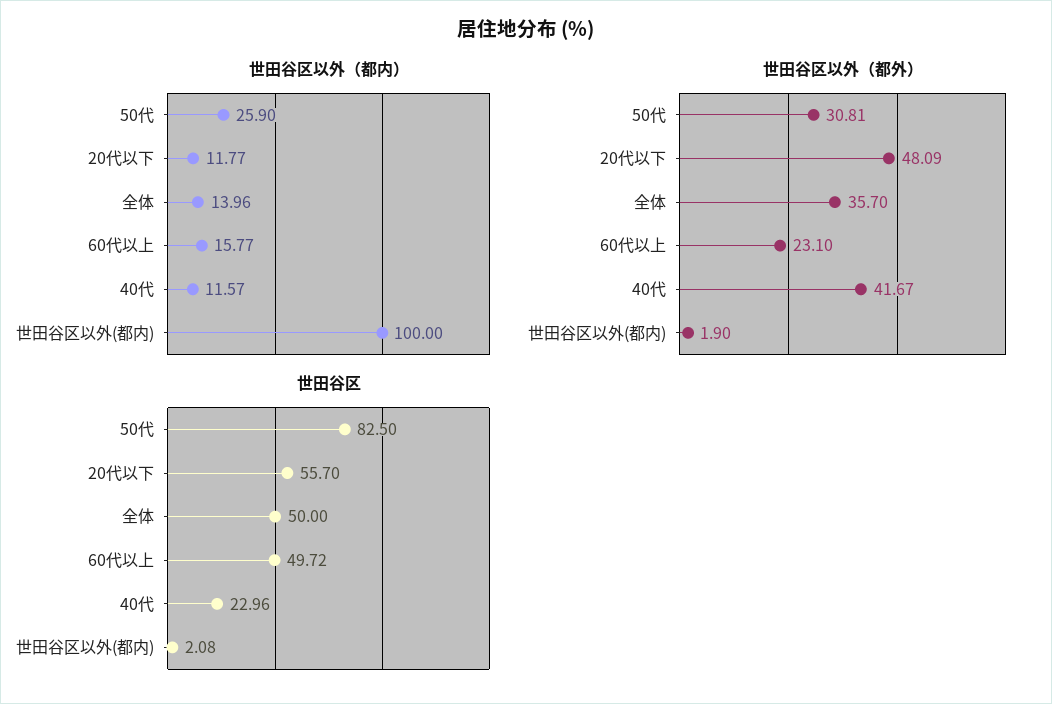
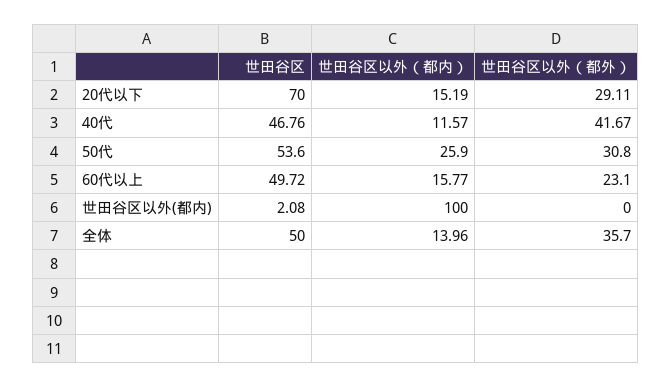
世田谷区以外（都内）, 20代以下: 11.77 -> 15.19
世田谷区以外（都外）, 50代: 30.81 -> 30.8
世田谷区以外（都外）, 20代以下: 48.09 -> 29.11
世田谷区以外（都外）, 世田谷区以外(都内): 1.9 -> 0
世田谷区, 50代: 82.5 -> 53.6
世田谷区, 20代以下: 55.7 -> 70
世田谷区, 40代: 22.96 -> 46.76

